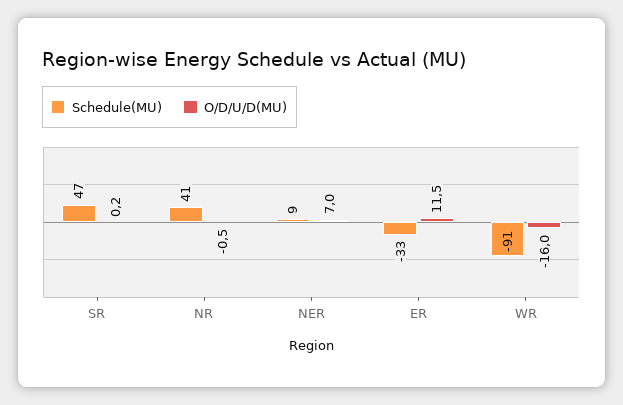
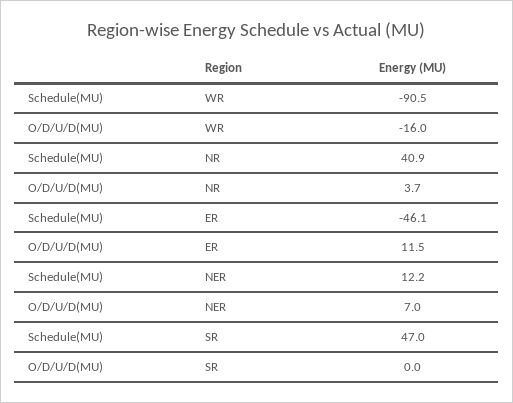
O/D/U/D(MU), SR: 0.2 -> 0
O/D/U/D(MU), NR: -0.5 -> 3.7
Schedule(MU), NER: 9 -> 12.2
Schedule(MU), ER: -33 -> -46.1

